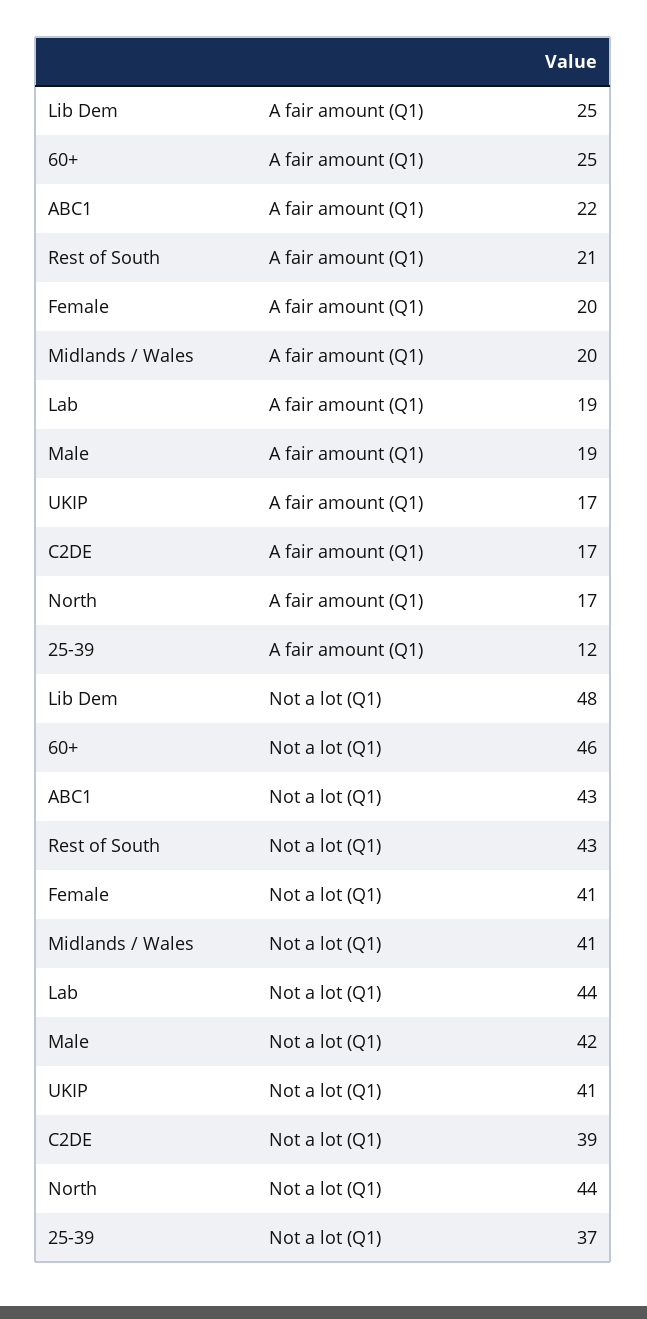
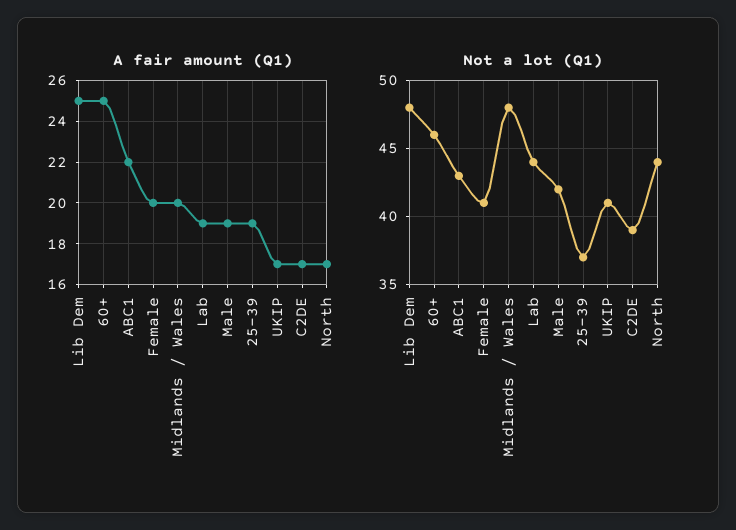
A fair amount (Q1), Rest of South: 21 -> none
A fair amount (Q1), 25-39: 12 -> 19
Not a lot (Q1), Rest of South: 43 -> none
Not a lot (Q1), Midlands / Wales: 41 -> 48

